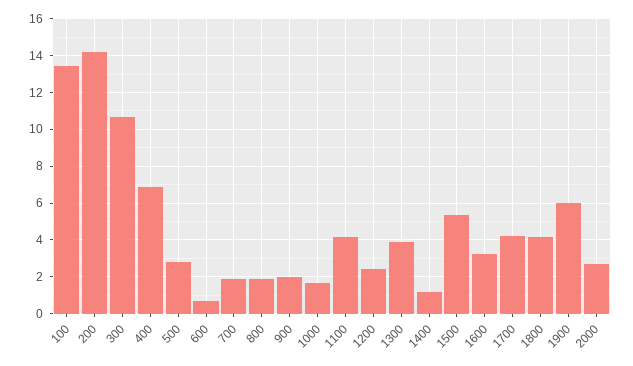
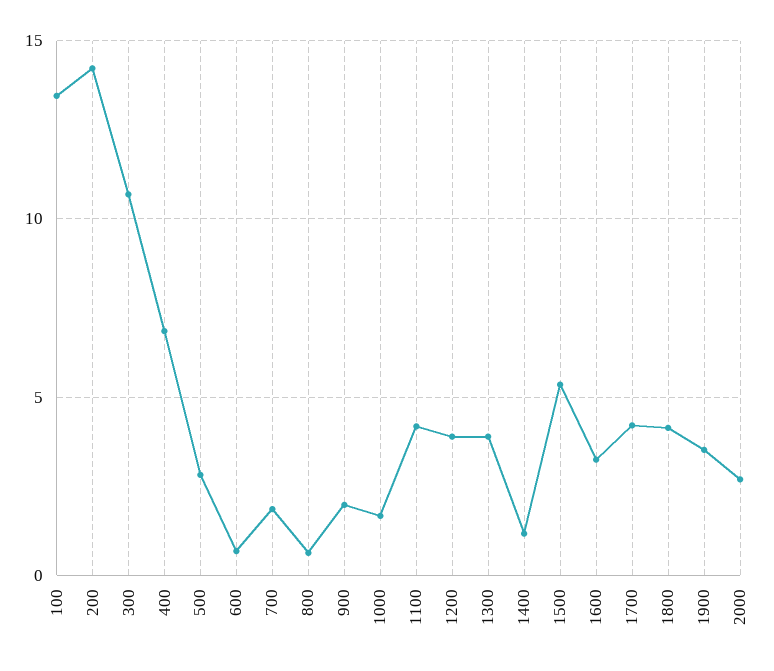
800: 2 -> 0.5
1200: 2.5 -> 4
1900: 6 -> 3.5

